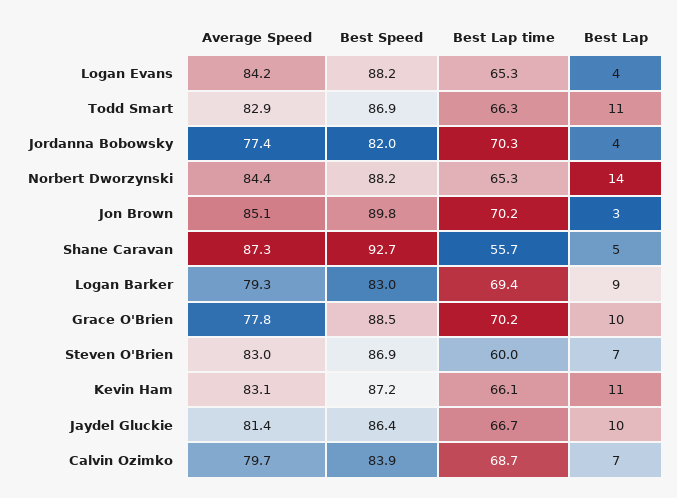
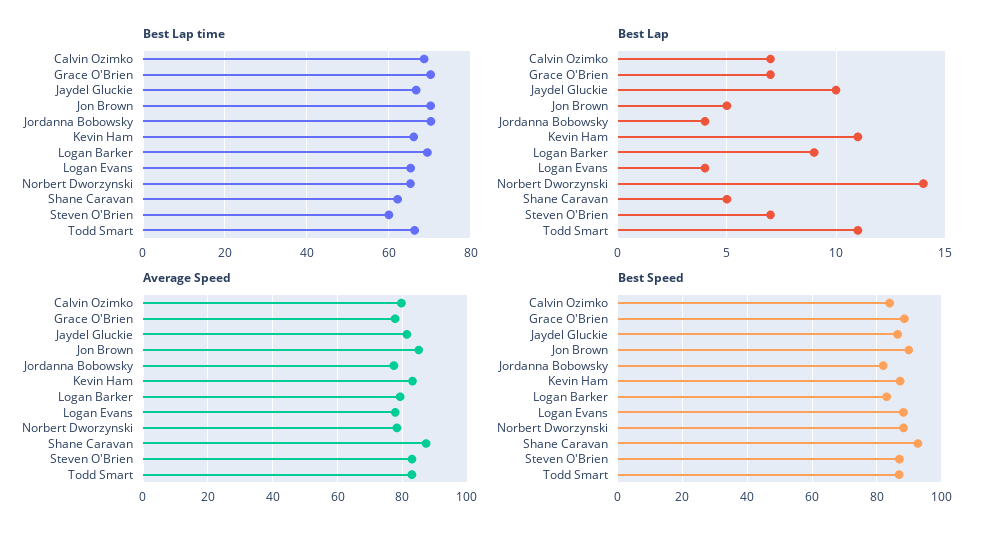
Average Speed, Logan Evans: 84.2 -> 78
Average Speed, Norbert Dworzynski: 84.4 -> 78
Best Lap, Jon Brown: 3 -> 5
Best Lap time, Shane Caravan: 55.7 -> 62
Best Lap, Grace O'Brien: 10 -> 7

